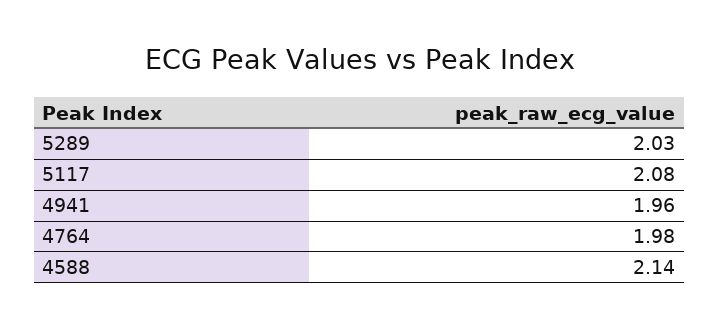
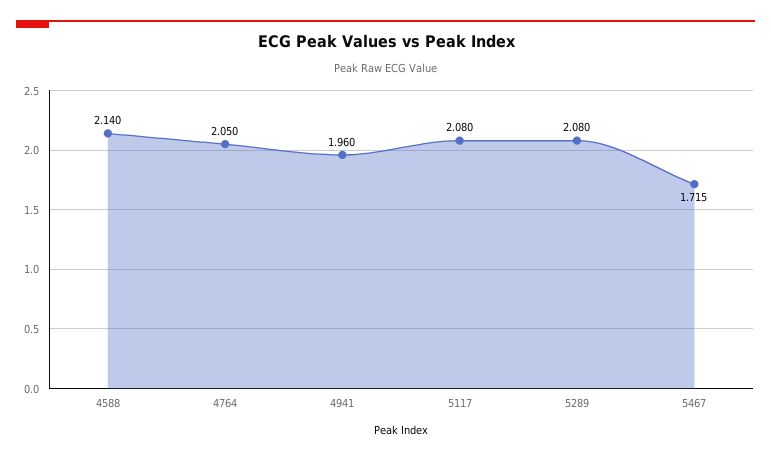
5289: 2.03 -> 2.08
4764: 1.98 -> 2.05
5467: none -> 1.715

